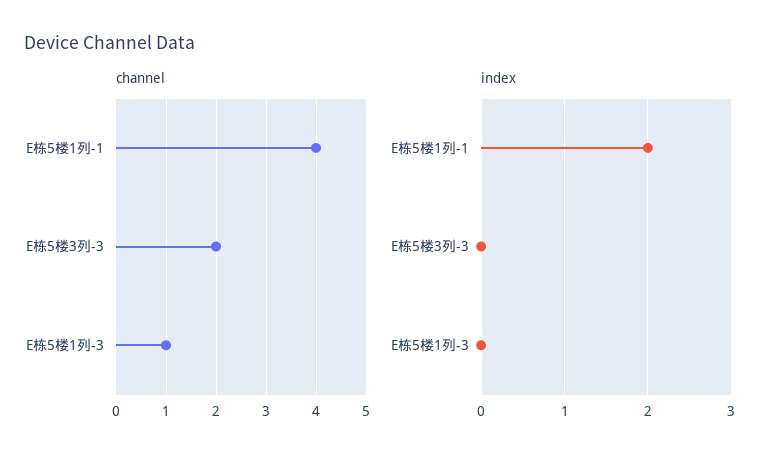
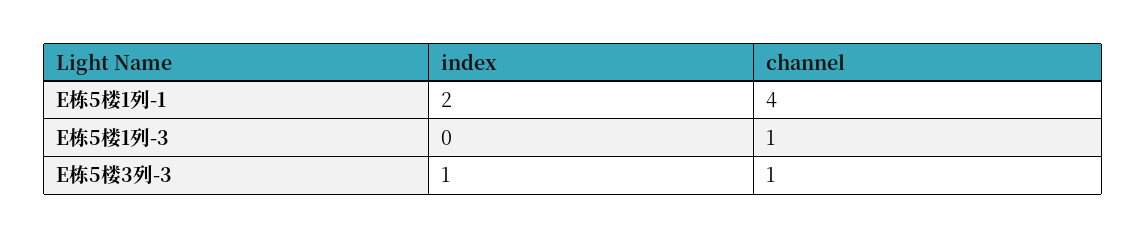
channel, E栋5楼3列-3: 2 -> 1
index, E栋5楼3列-3: 0 -> 1

